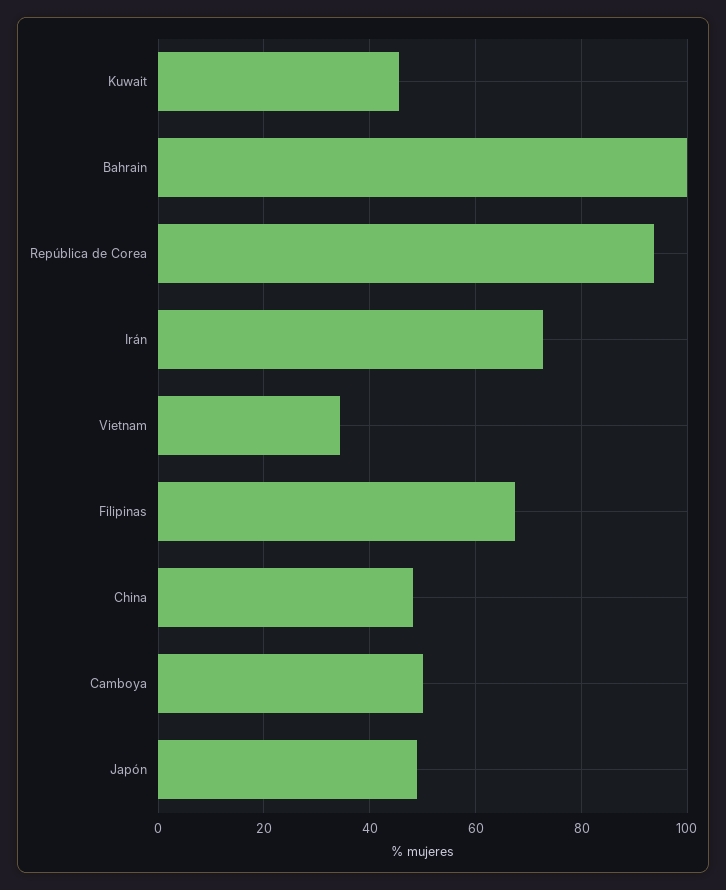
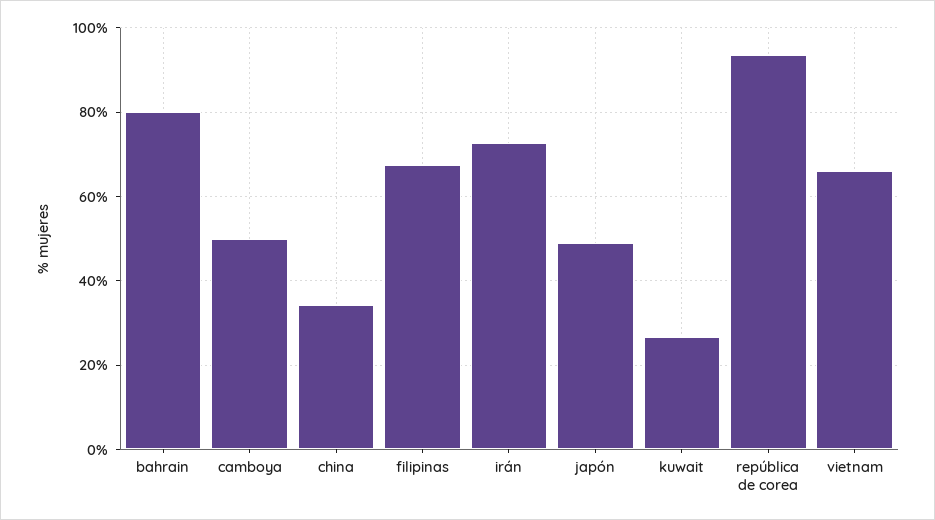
Kuwait: 46 -> 26
Bahrain: 100 -> 80
Vietnam: 34 -> 66
China: 48 -> 34

